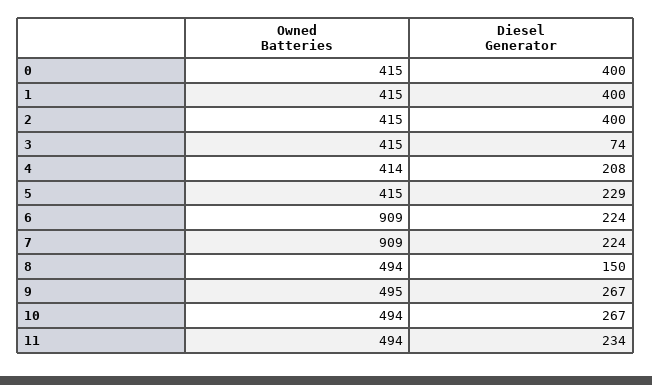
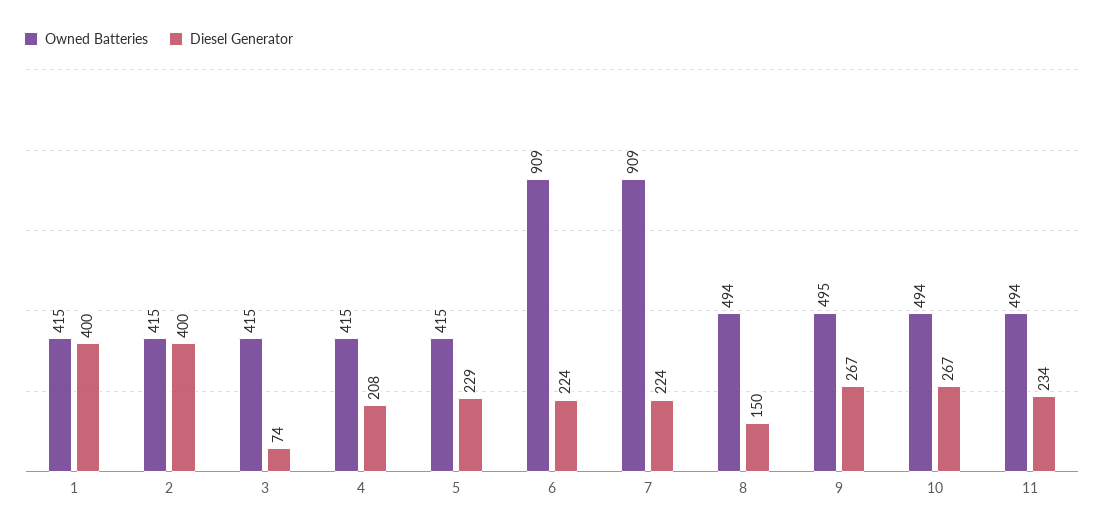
Owned Batteries, 0: 415 -> none
Diesel Generator, 0: 400 -> none
Owned Batteries, 4: 414 -> 415

